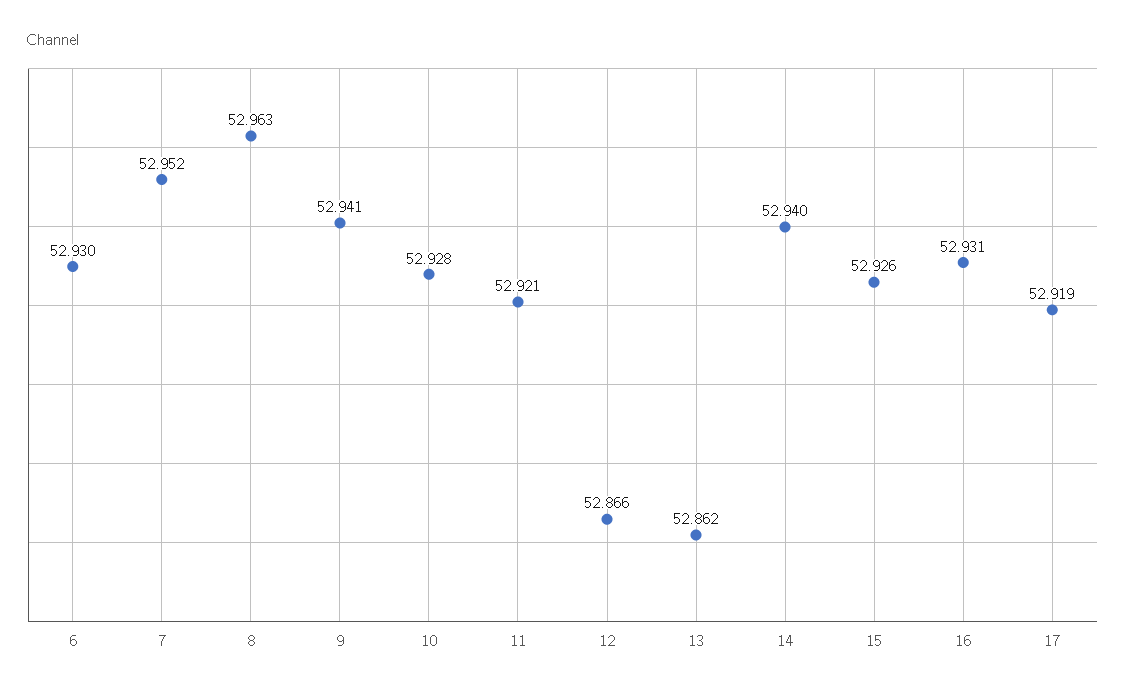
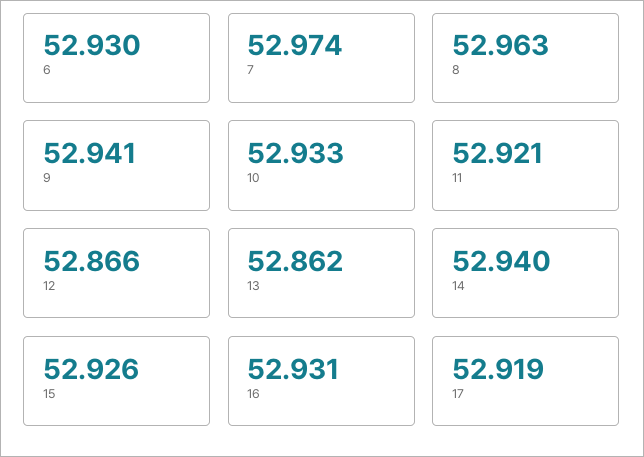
7: 52.952 -> 52.974
10: 52.928 -> 52.933

